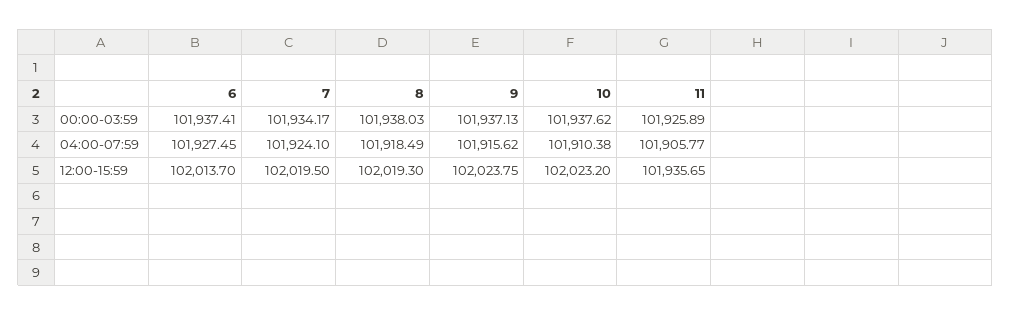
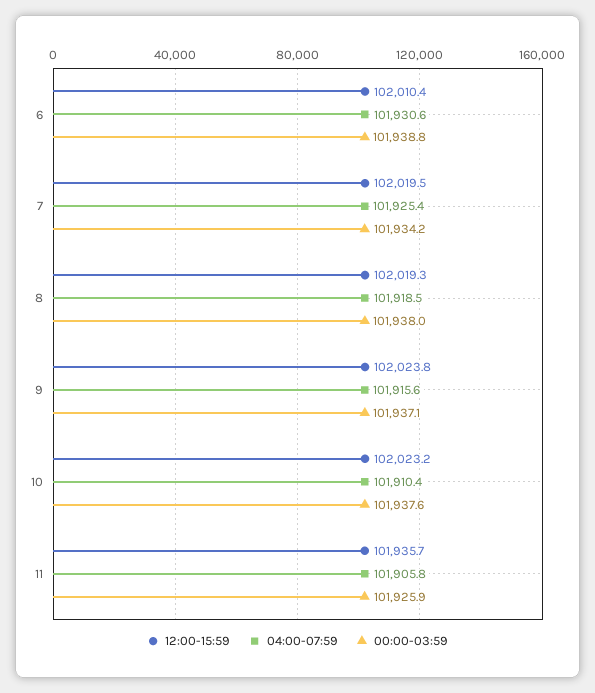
00:00-03:59, 6: 101937.41 -> 101938.8
04:00-07:59, 6: 101927.45 -> 101930.6
04:00-07:59, 7: 101924.1 -> 101925.4
12:00-15:59, 6: 102013.7 -> 102010.4

